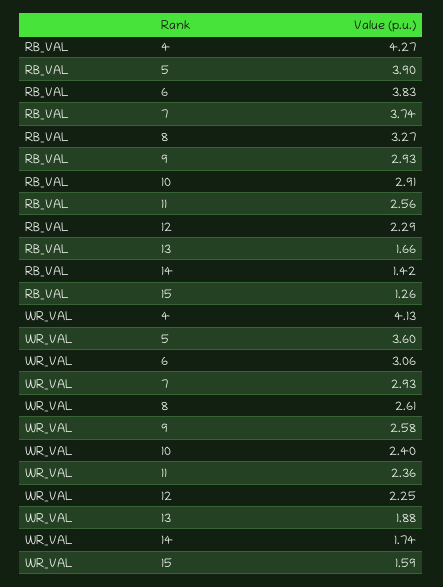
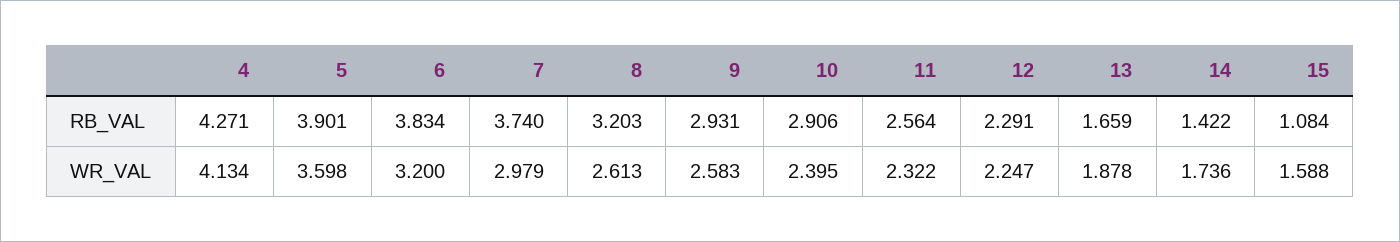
RB_VAL, 8: 3.27 -> 3.203
RB_VAL, 15: 1.26 -> 1.084
WR_VAL, 6: 3.06 -> 3.2
WR_VAL, 7: 2.93 -> 2.979
WR_VAL, 11: 2.36 -> 2.322

